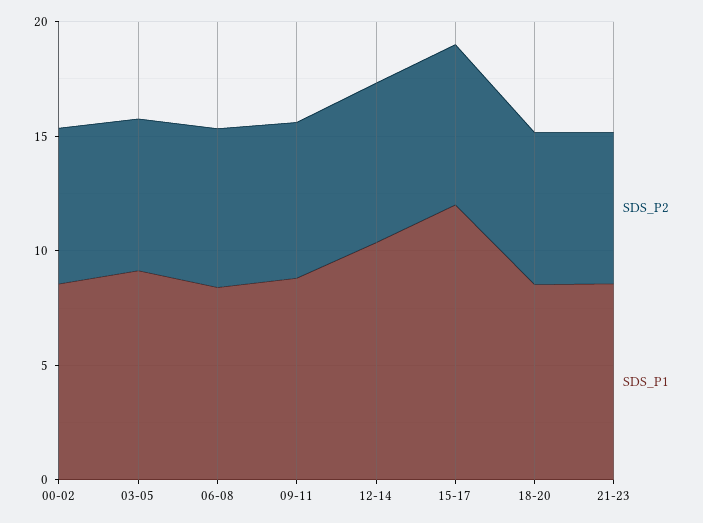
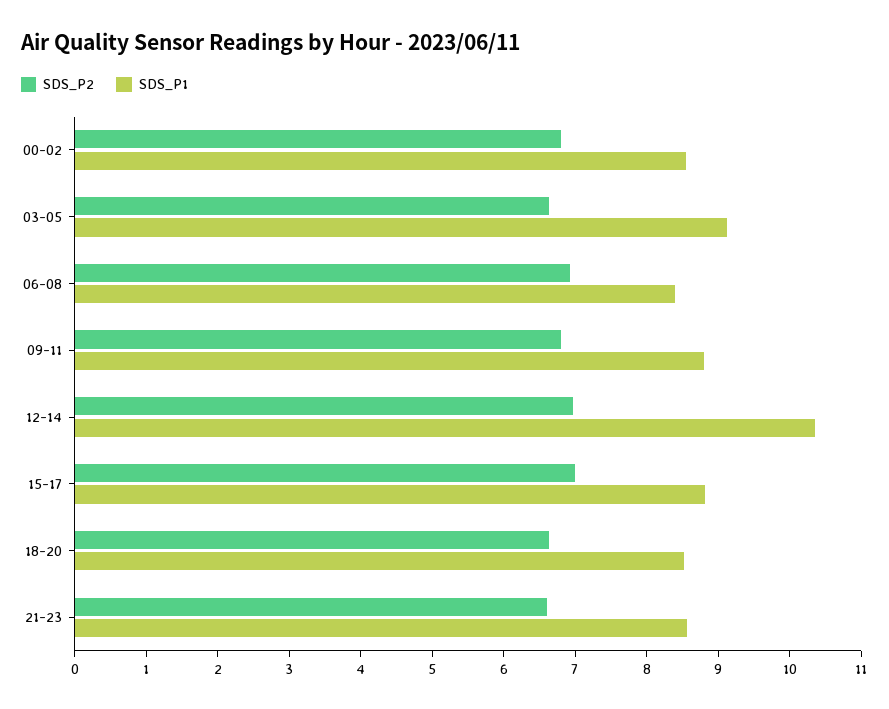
SDS_P1, 15-17: 12 -> 8.8

